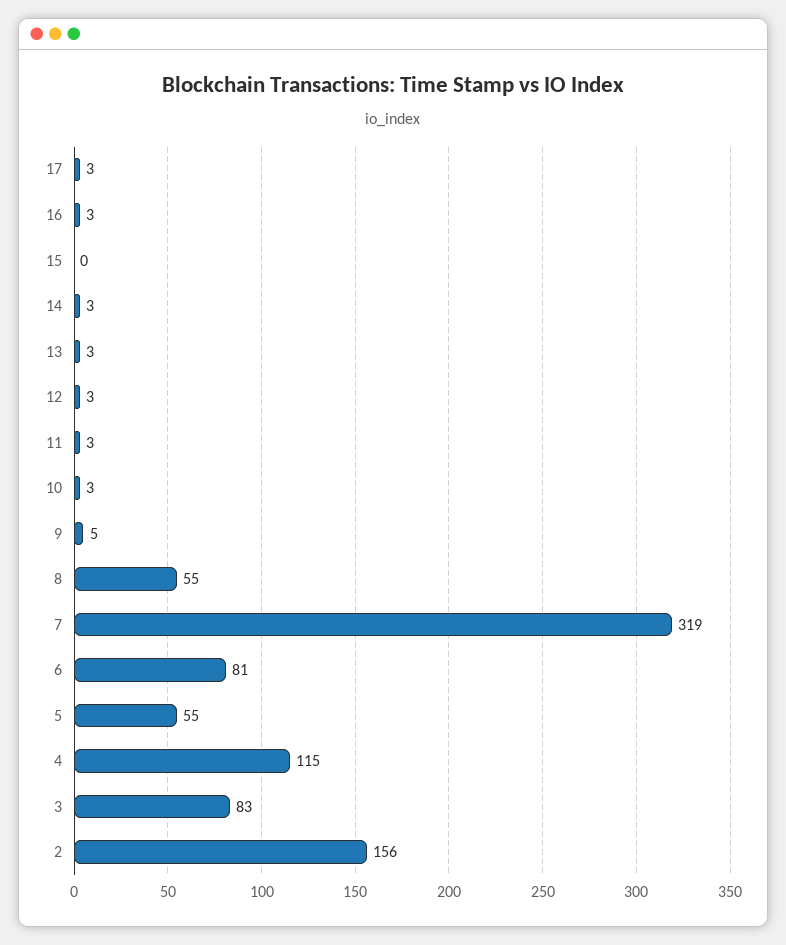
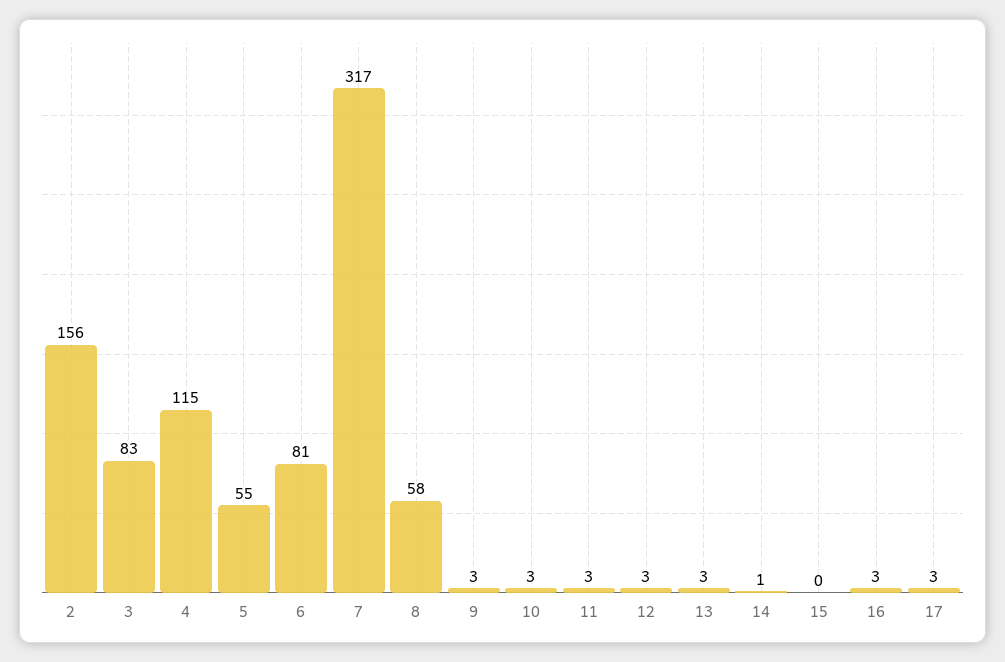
14: 3 -> 1
9: 5 -> 3
8: 55 -> 58
7: 319 -> 317

